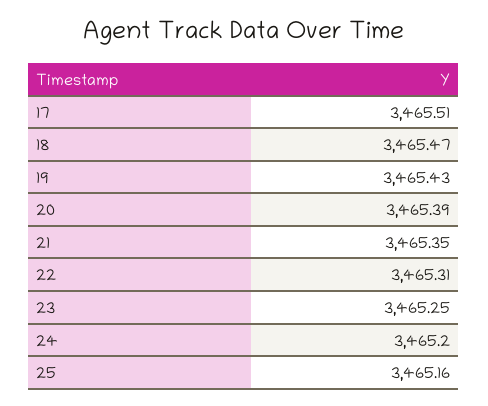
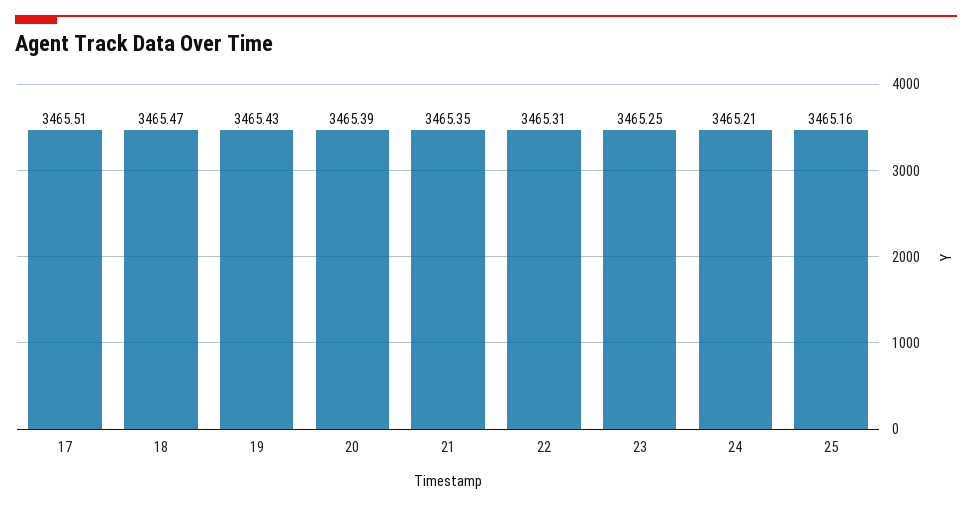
24: 3465.2 -> 3465.21

